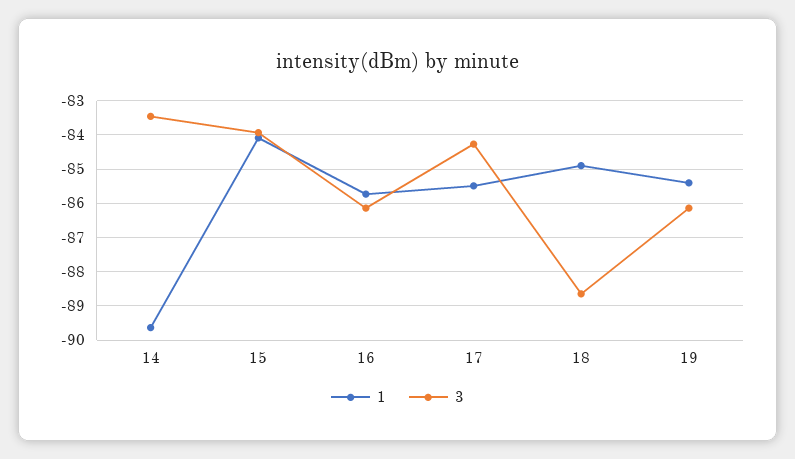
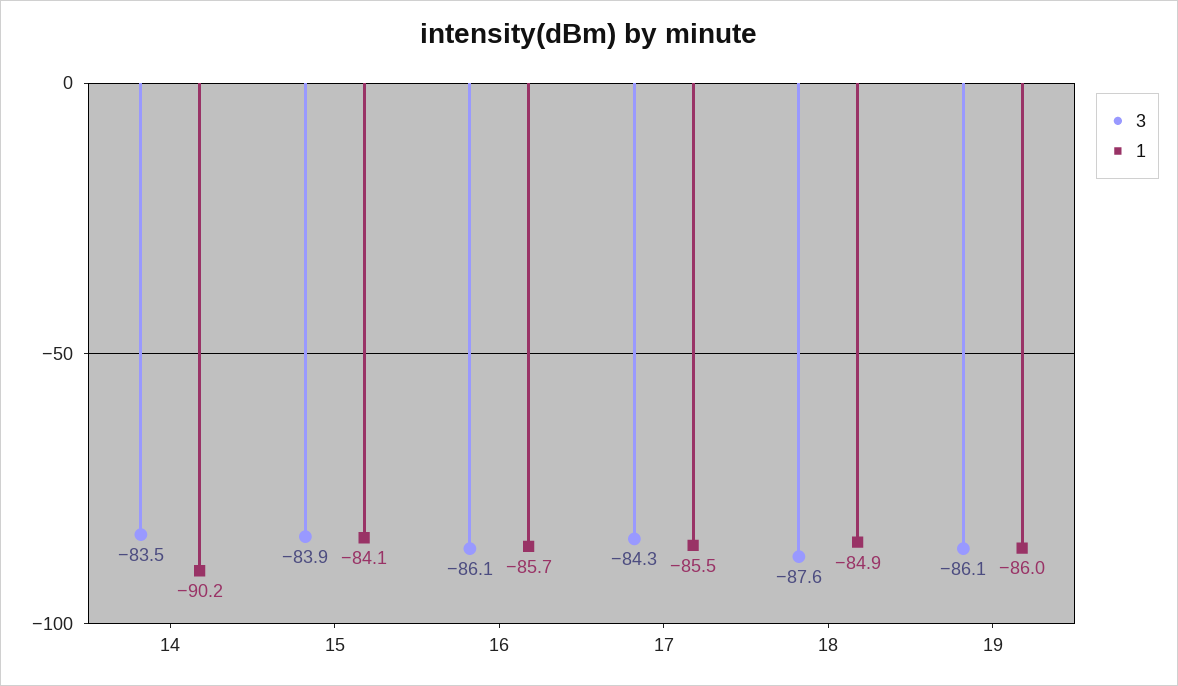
1, 14: -89.6 -> -90.2
3, 18: -88.6 -> -87.6
1, 19: -85.4 -> -86

